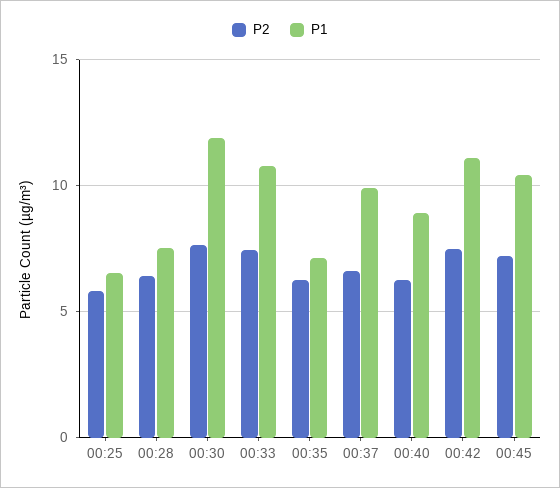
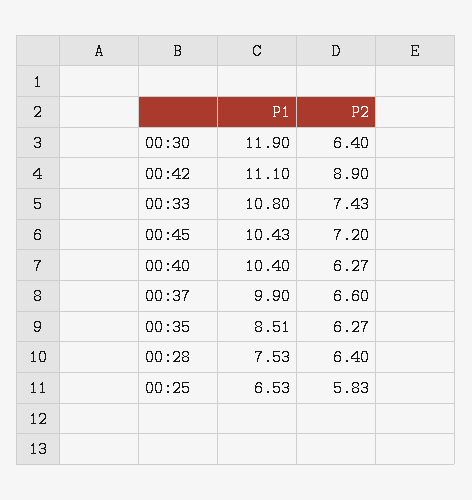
P2, 00:30: 7.5 -> 6.4
P1, 00:35: 7 -> 8.51
P1, 00:40: 9 -> 10.4
P2, 00:42: 7.5 -> 8.9

